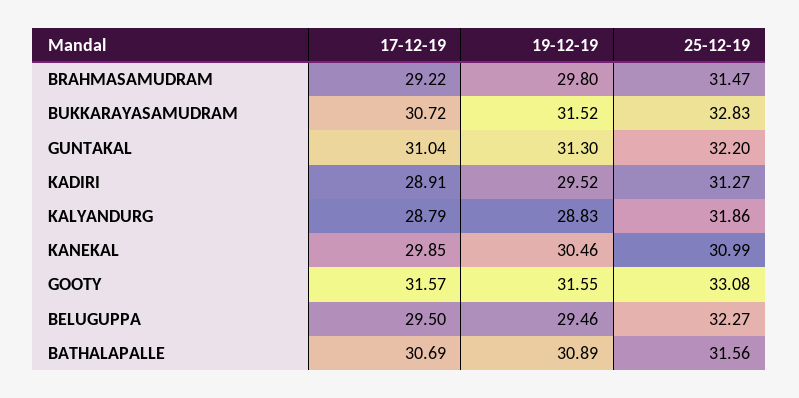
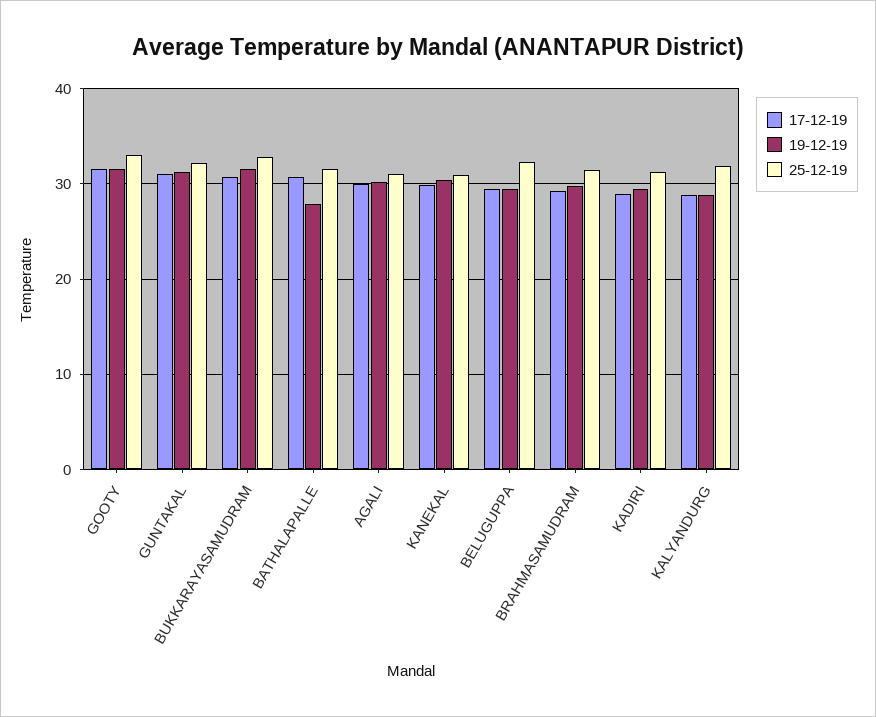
19-12-19, BATHALAPALLE: 30.89 -> 28
17-12-19, AGALI: none -> 30
19-12-19, AGALI: none -> 30
25-12-19, AGALI: none -> 31

